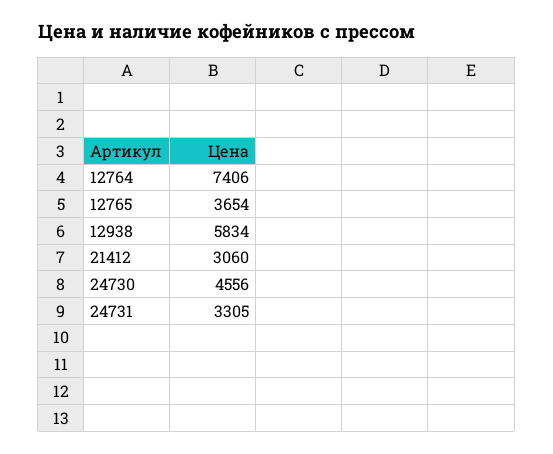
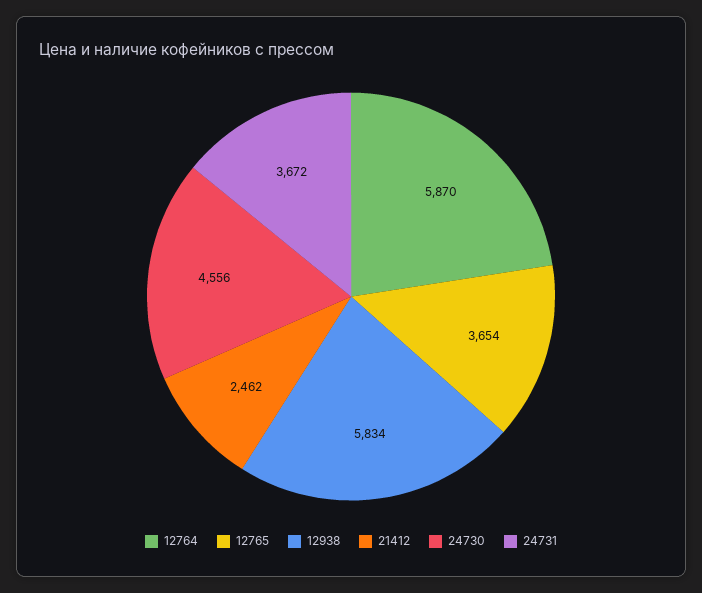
12764: 7406 -> 5870
21412: 3060 -> 2462
24731: 3305 -> 3672

